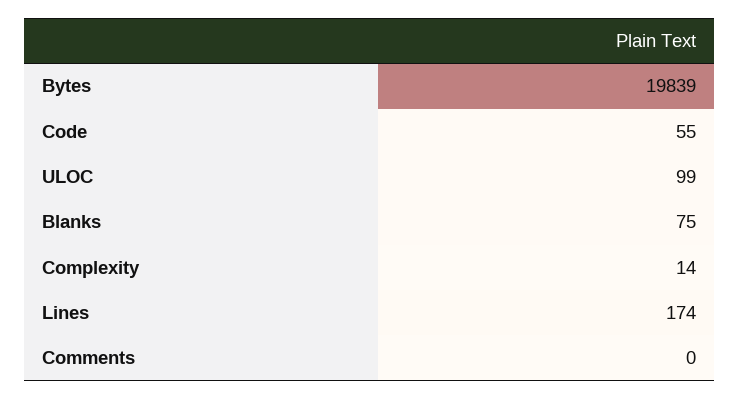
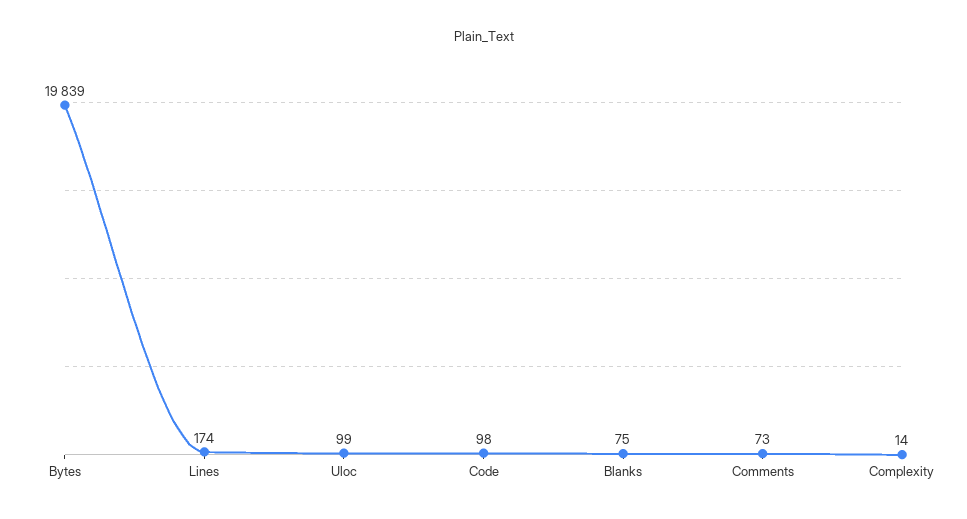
Code: 55 -> 98
Comments: 0 -> 73

